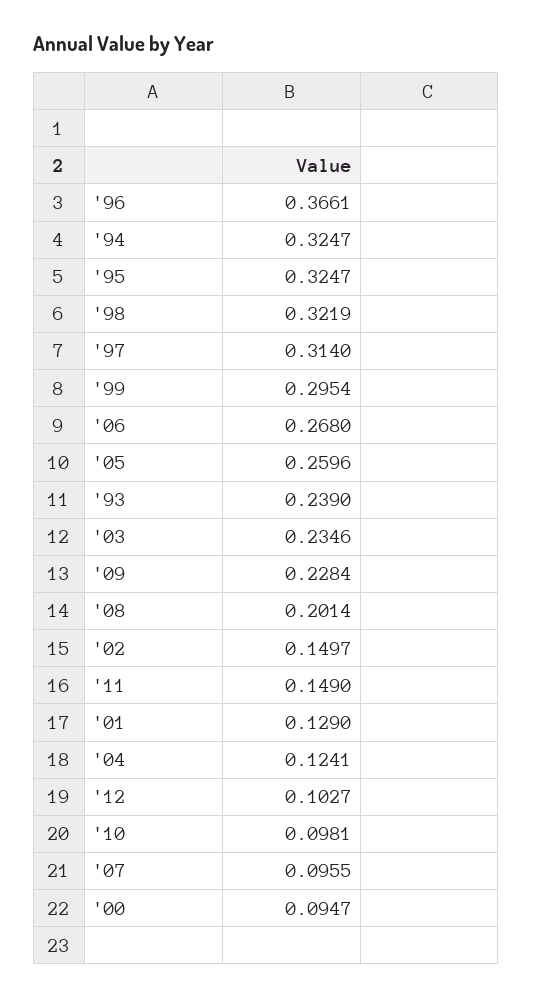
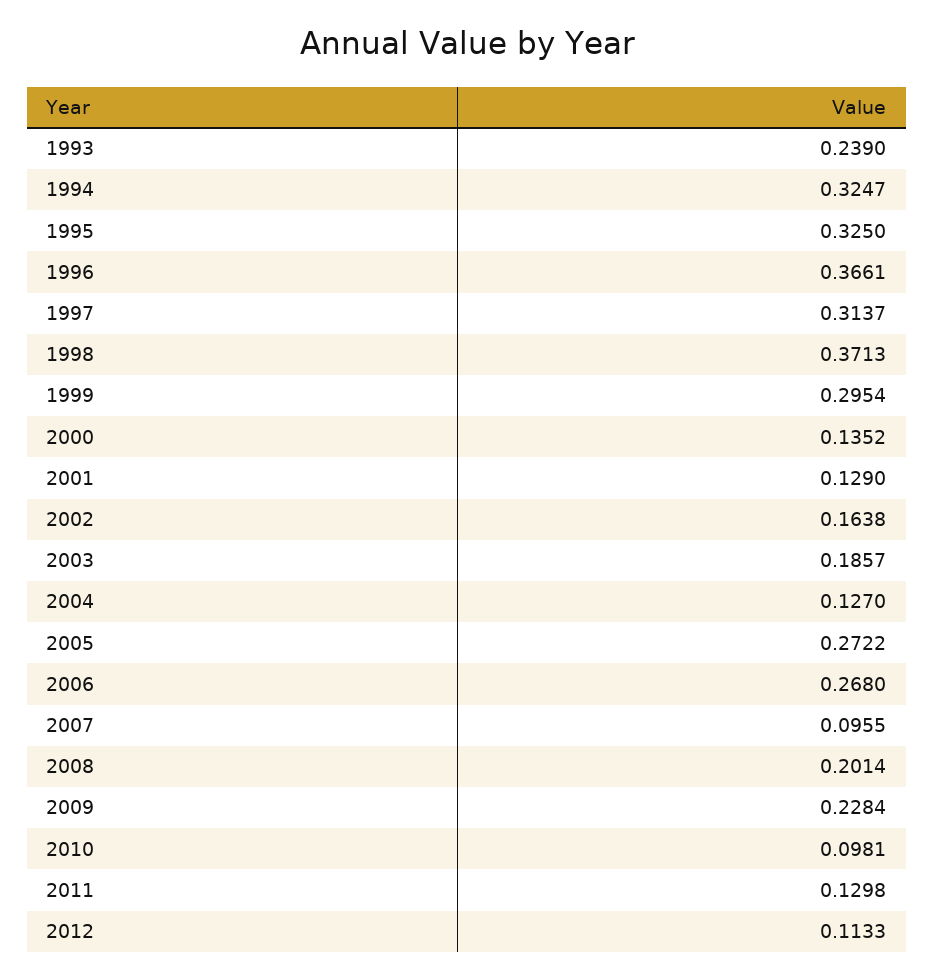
'95: 0.3247 -> 0.325
'98: 0.3219 -> 0.3713
'97: 0.314 -> 0.3137
'05: 0.2596 -> 0.2722
'03: 0.2346 -> 0.1857
'02: 0.1497 -> 0.1638
'11: 0.149 -> 0.1298
'04: 0.1241 -> 0.127
'12: 0.1027 -> 0.1133
'00: 0.0947 -> 0.1352

